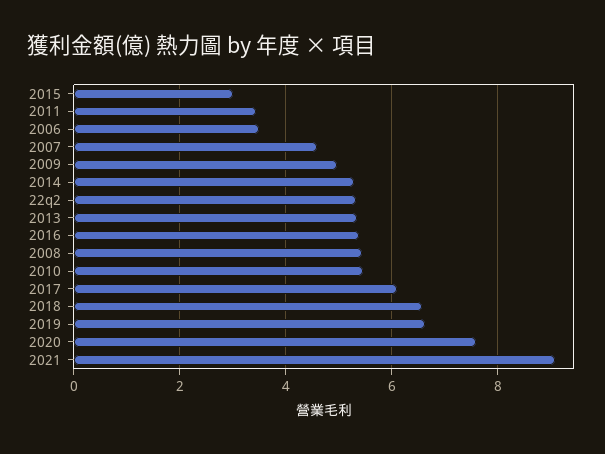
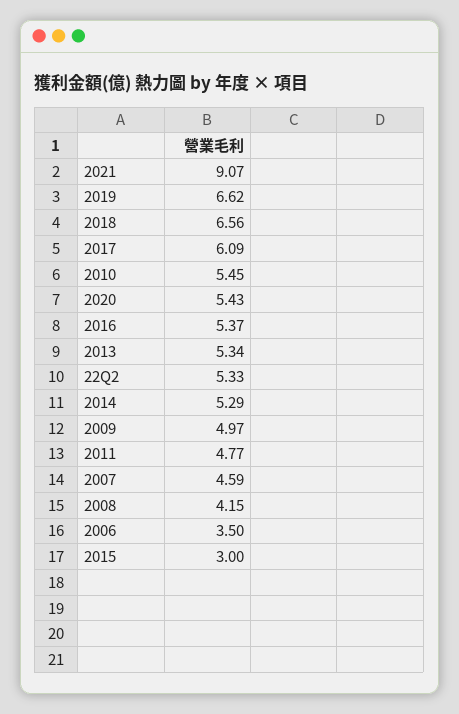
2011: 3.4 -> 4.77
2008: 5.4 -> 4.15
2020: 7.6 -> 5.43

